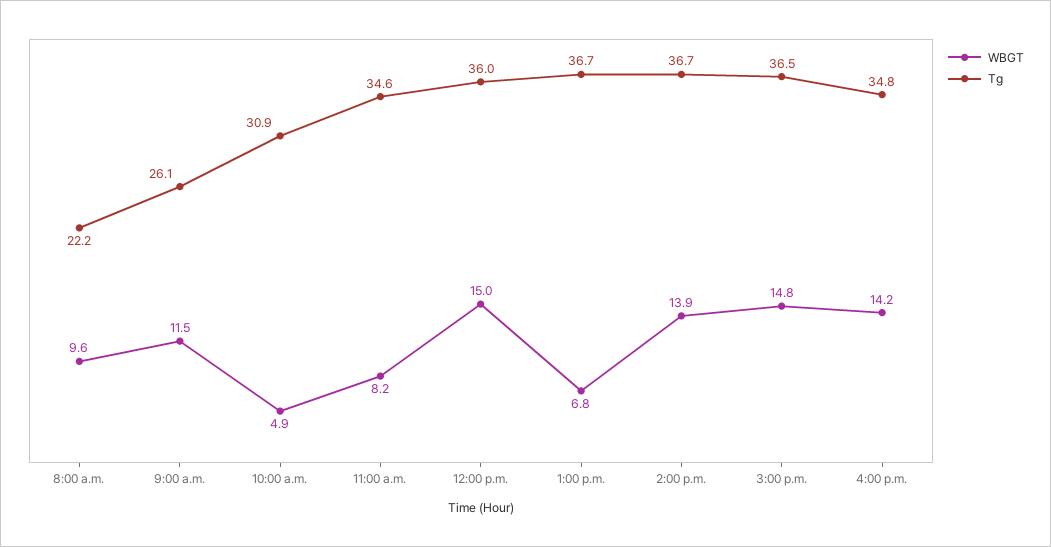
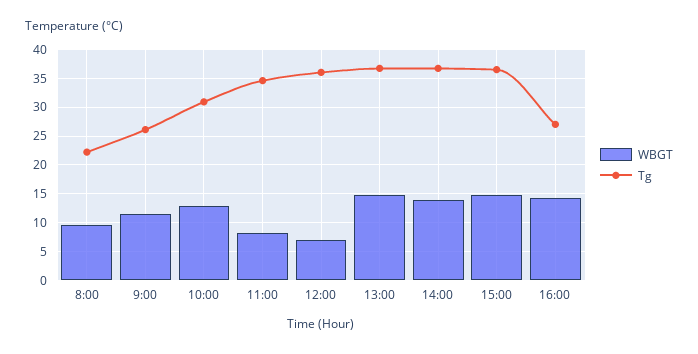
WBGT, 10:00 a.m.: 4.9 -> 12.5
WBGT, 12:00 p.m.: 15 -> 7.5
WBGT, 1:00 p.m.: 6.8 -> 15
Tg, 4:00 p.m.: 34.8 -> 27.5

